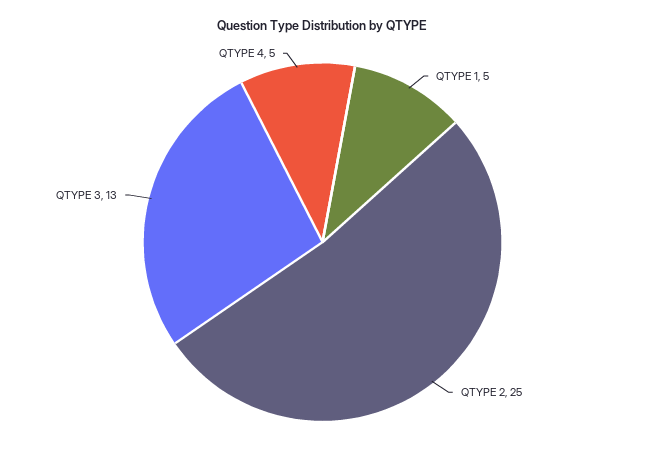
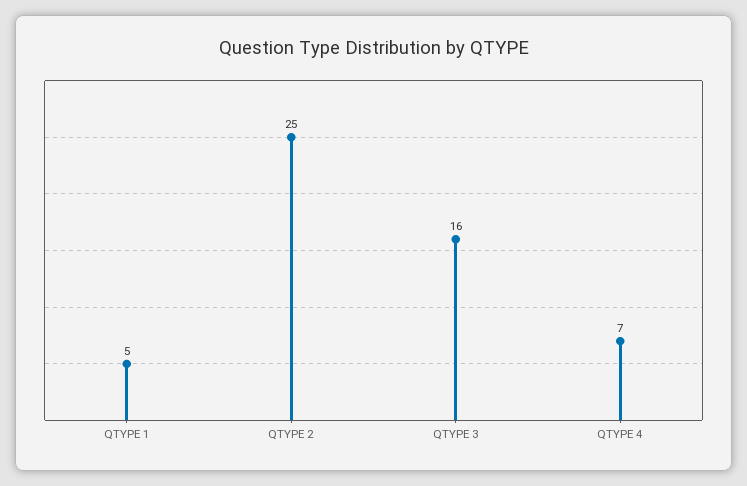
QTYPE 3: 13 -> 16
QTYPE 4: 5 -> 7

